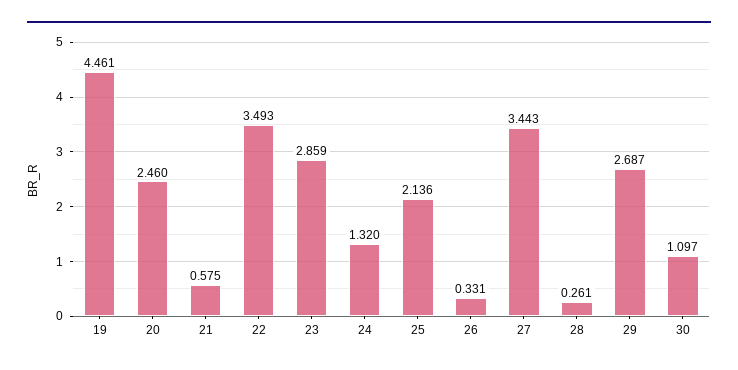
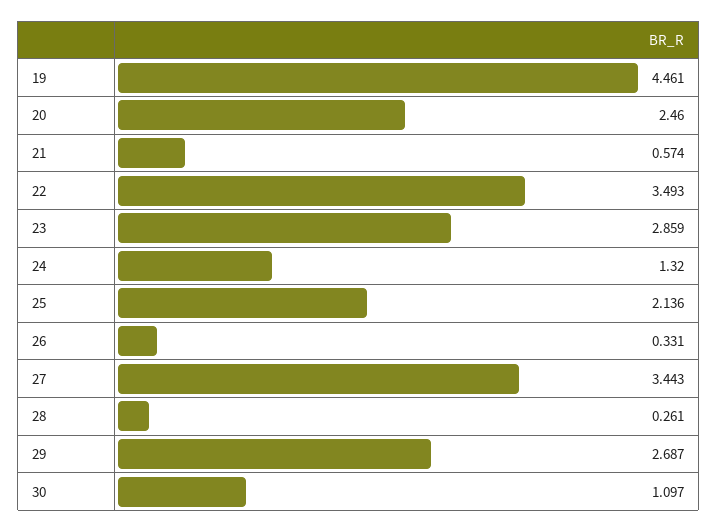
21: 0.575 -> 0.574

